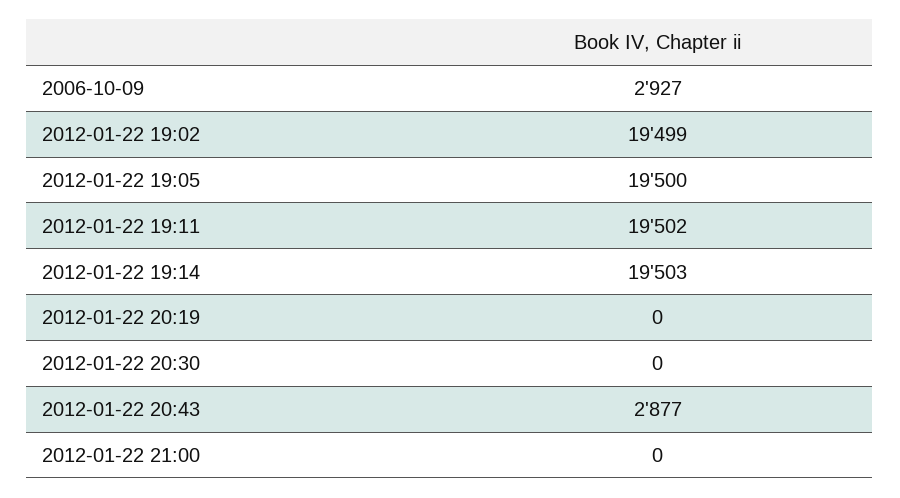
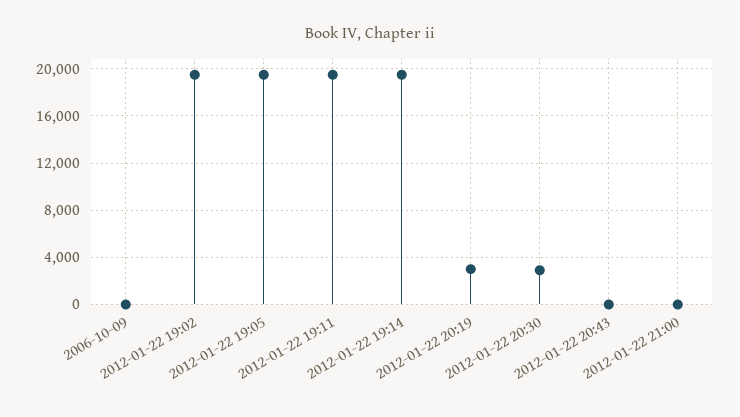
2006-10-09: 2927 -> 0
2012-01-22 20:19: 0 -> 3000
2012-01-22 20:30: 0 -> 3000
2012-01-22 20:43: 2877 -> 0

